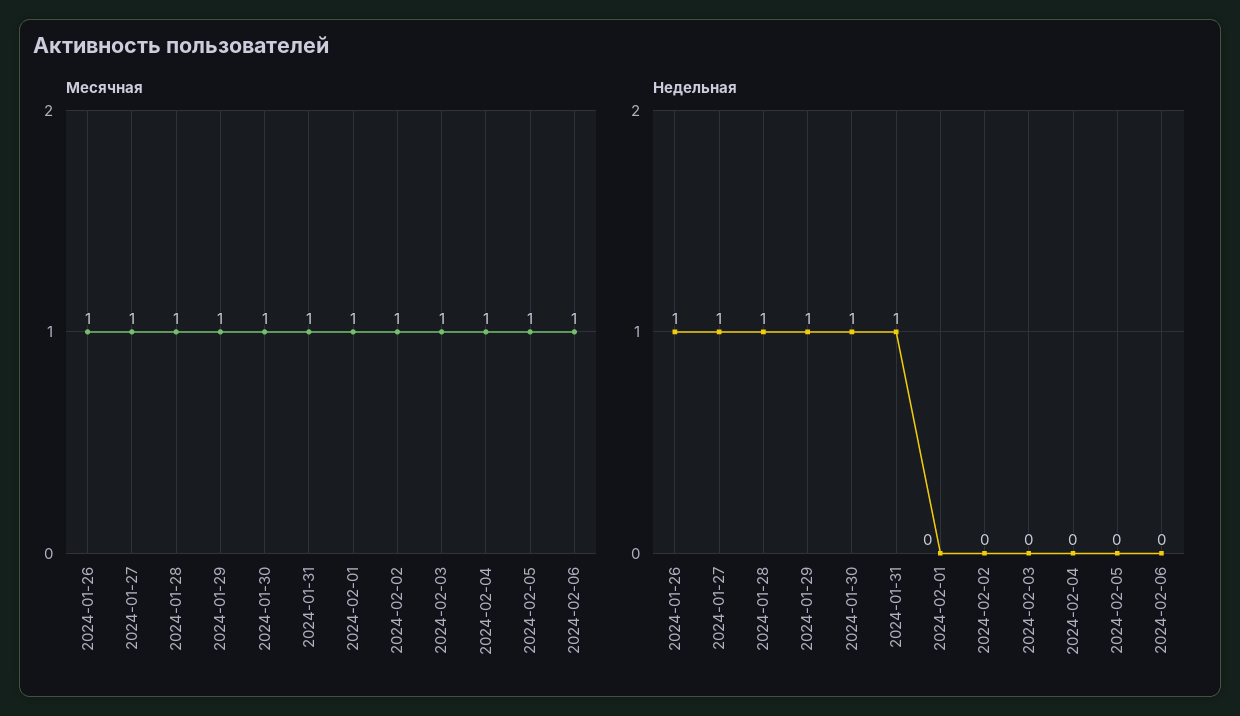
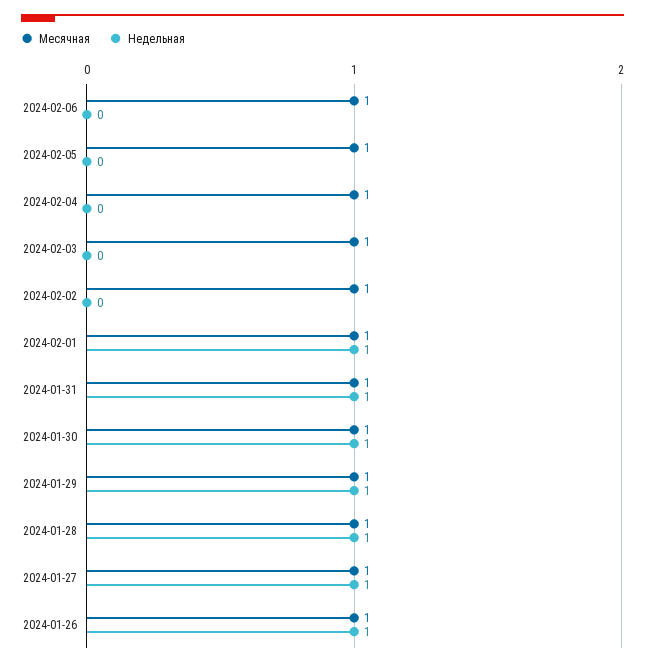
Недельная, 2024-02-01: 0 -> 1

